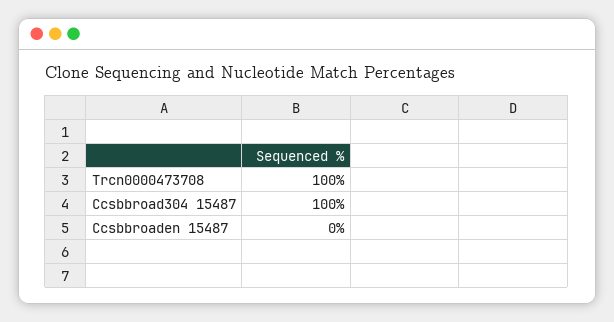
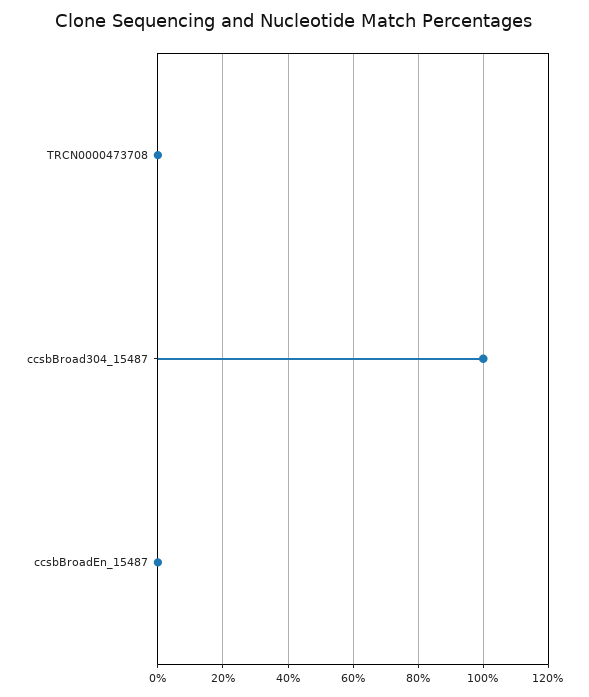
Trcn0000473708: 100 -> 0

